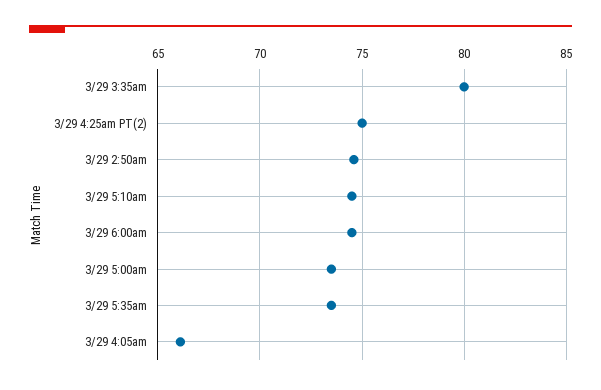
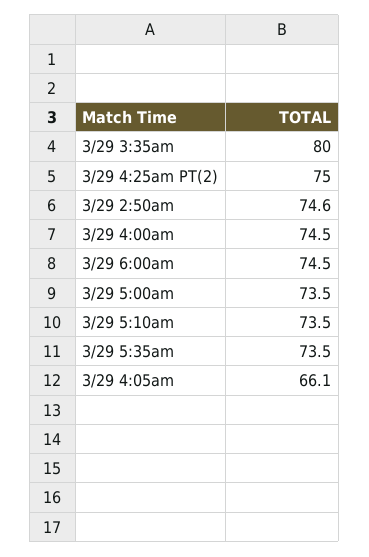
3/29 5:10am: 74.5 -> 73.5
3/29 4:00am: none -> 74.5

